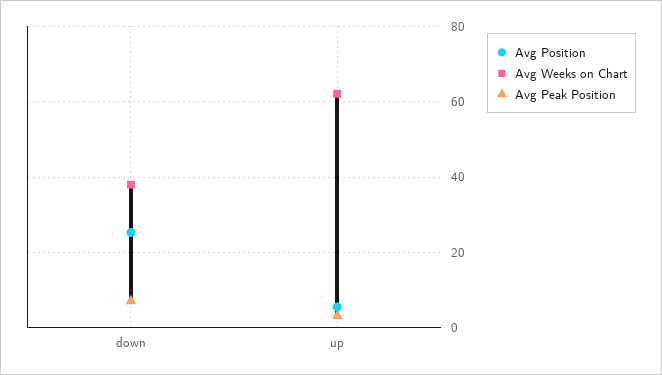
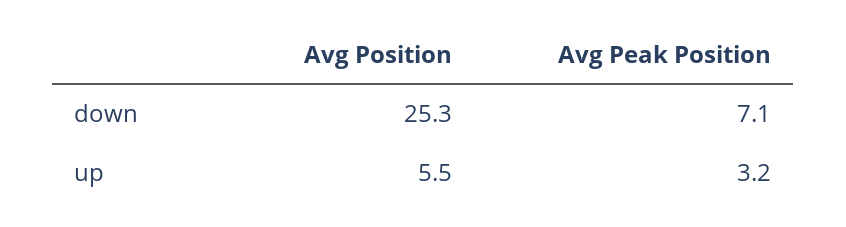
Avg Weeks on Chart, down: 38 -> none
Avg Weeks on Chart, up: 62 -> none

